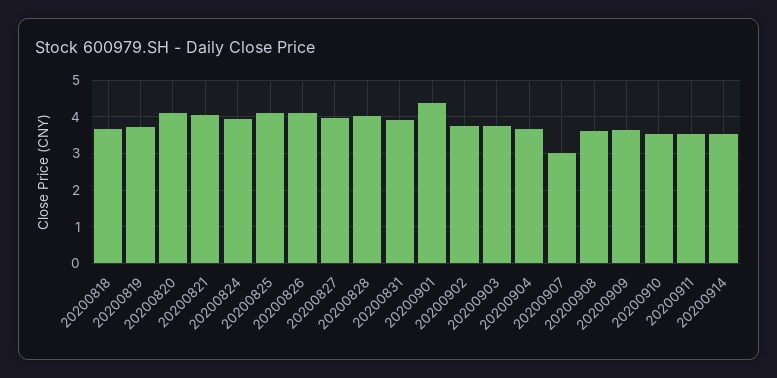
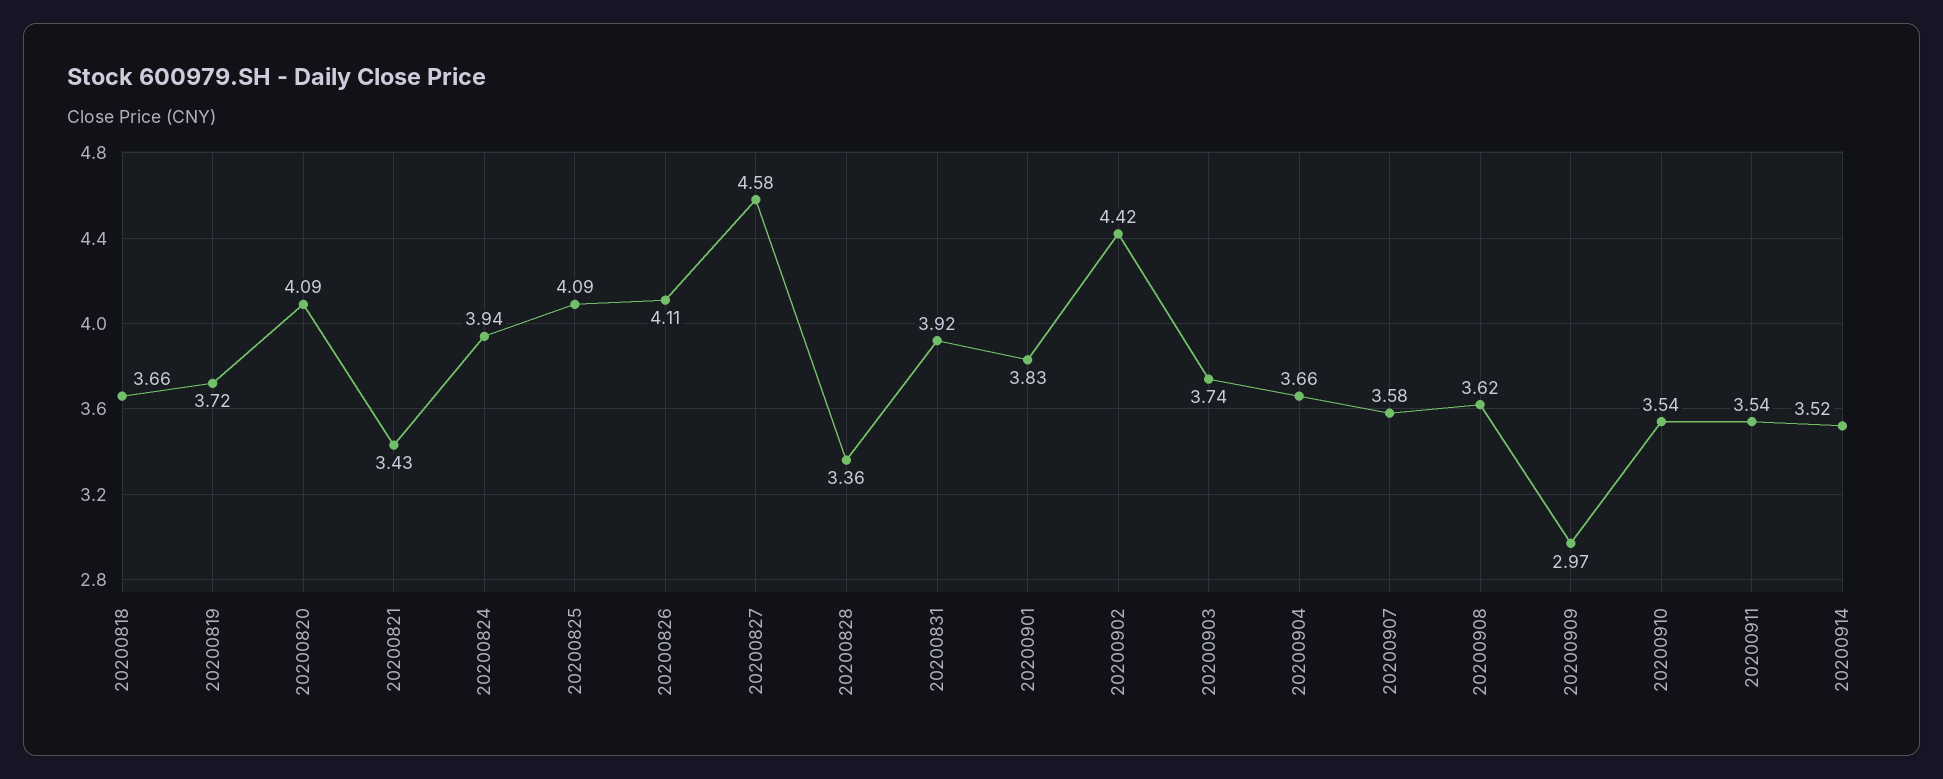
20200821: 4 -> 3.43
20200827: 4 -> 4.58
20200828: 4 -> 3.36
20200901: 4.4 -> 3.83
20200902: 3.8 -> 4.42
20200907: 3 -> 3.58
20200909: 3.6 -> 2.97

